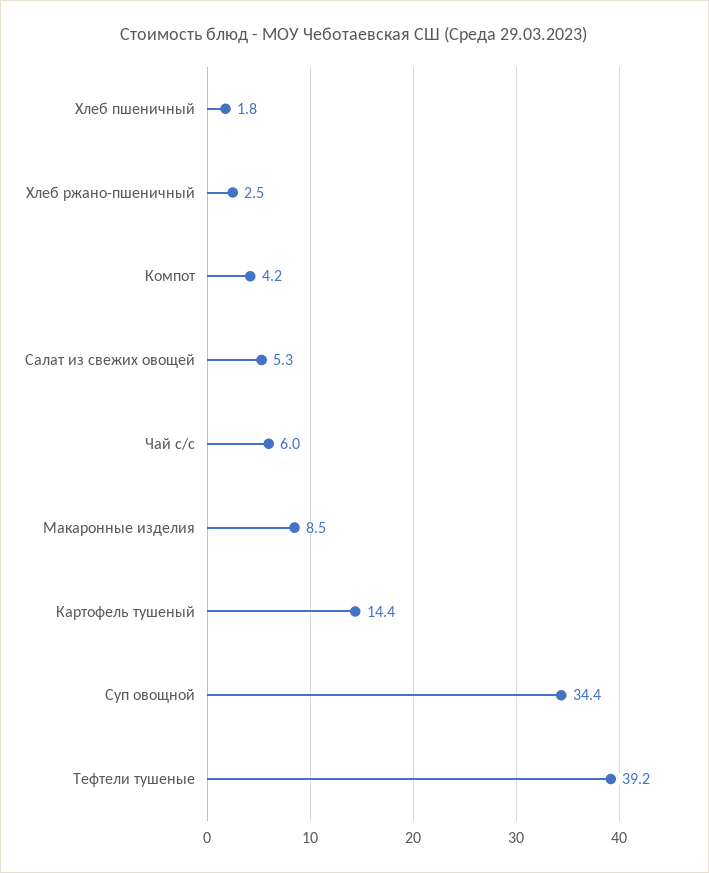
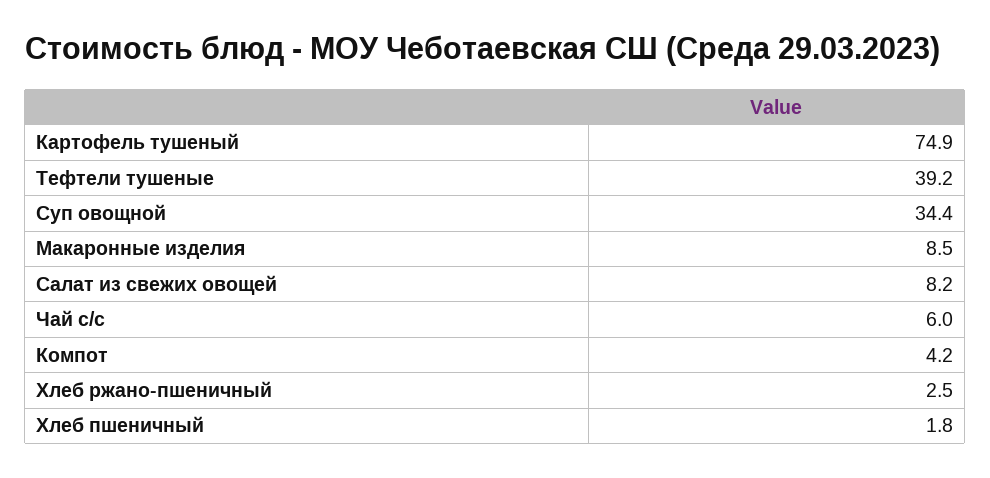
Салат из свежих овощей: 5.3 -> 8.2
Картофель тушеный: 14.4 -> 74.9

